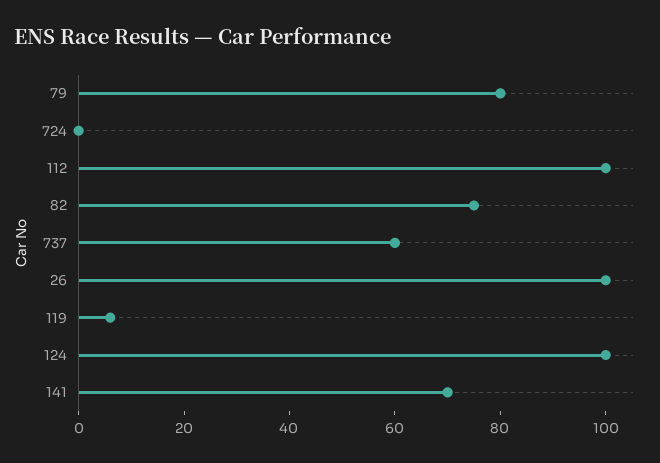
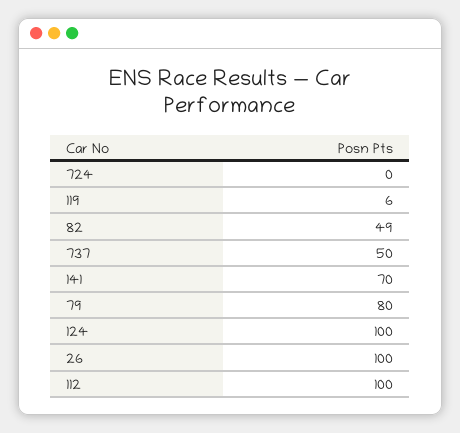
82: 75 -> 49
737: 60 -> 50

